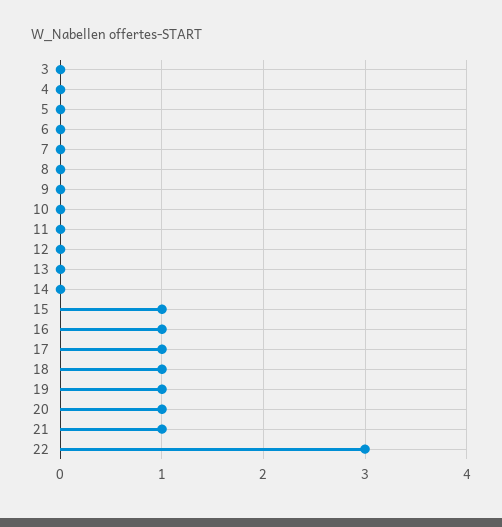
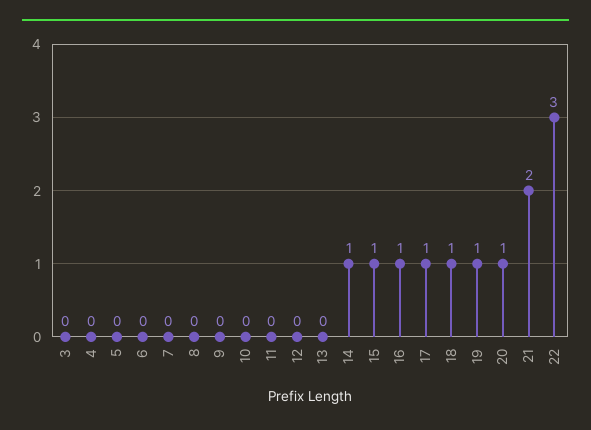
14: 0 -> 1
21: 1 -> 2

